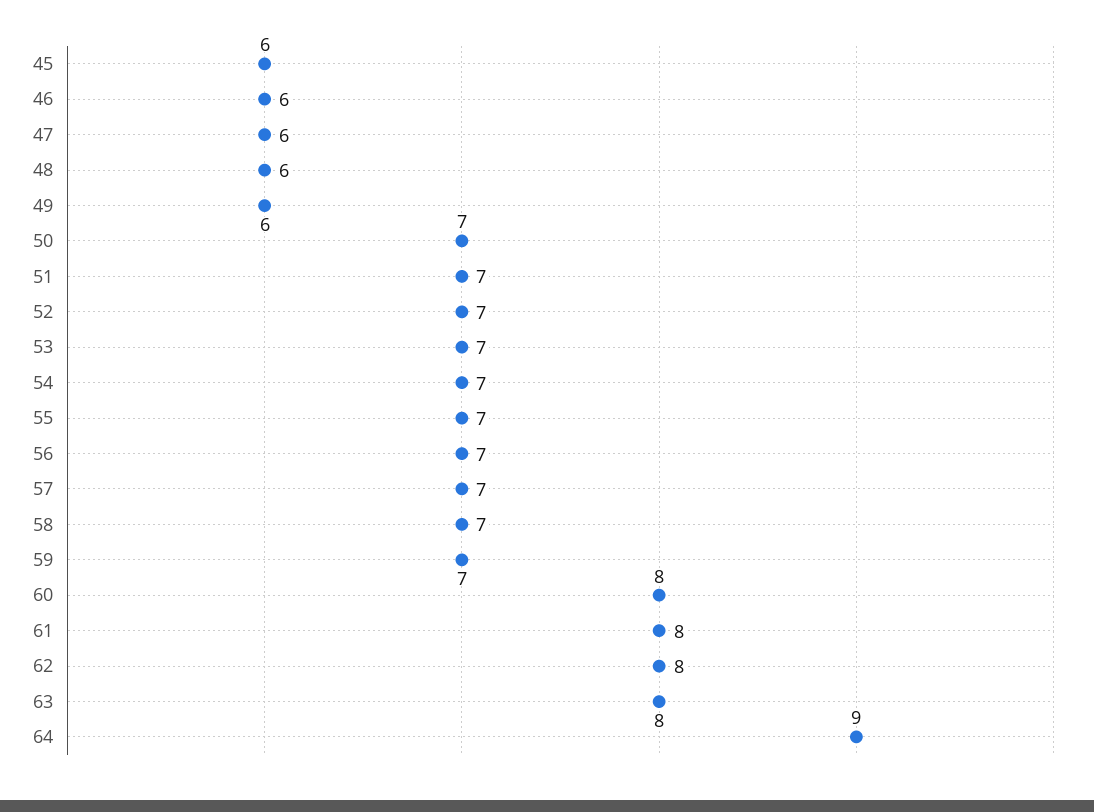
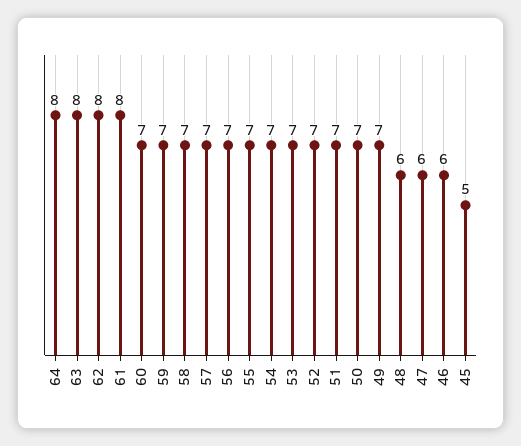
45: 6 -> 5
49: 6 -> 7
60: 8 -> 7
64: 9 -> 8

